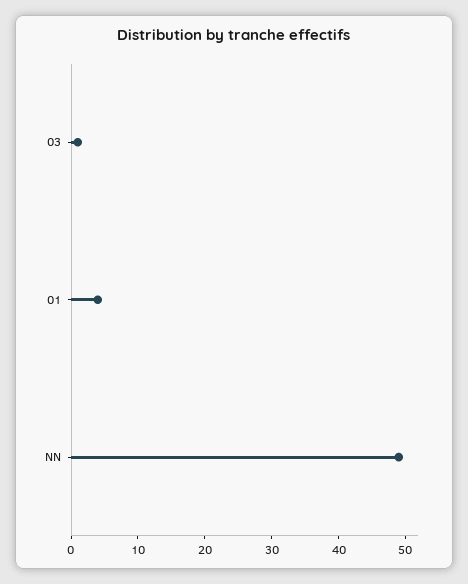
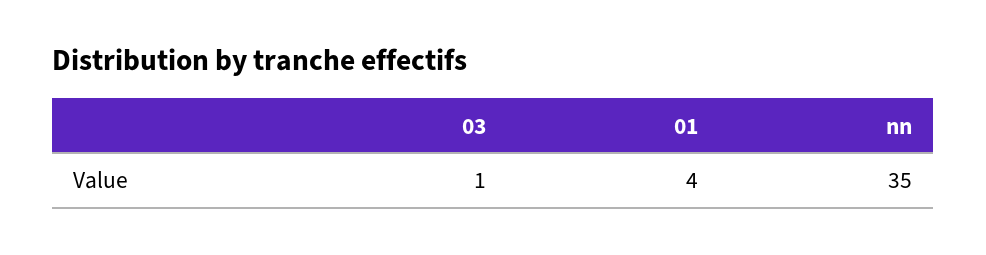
NN: 50 -> 35

